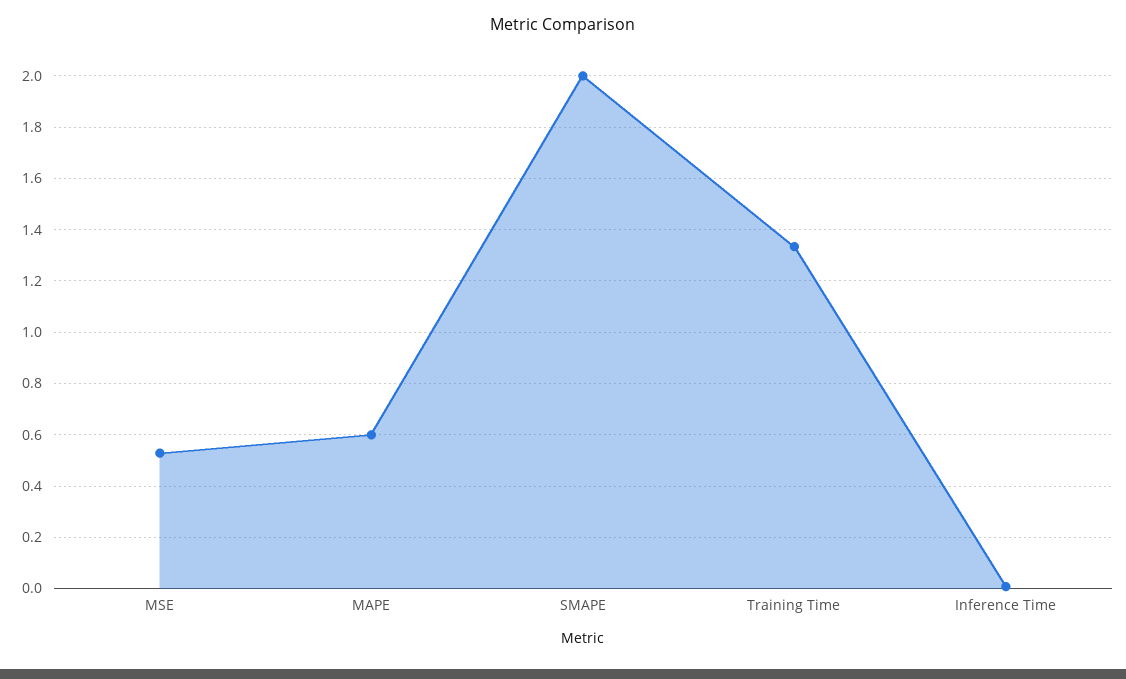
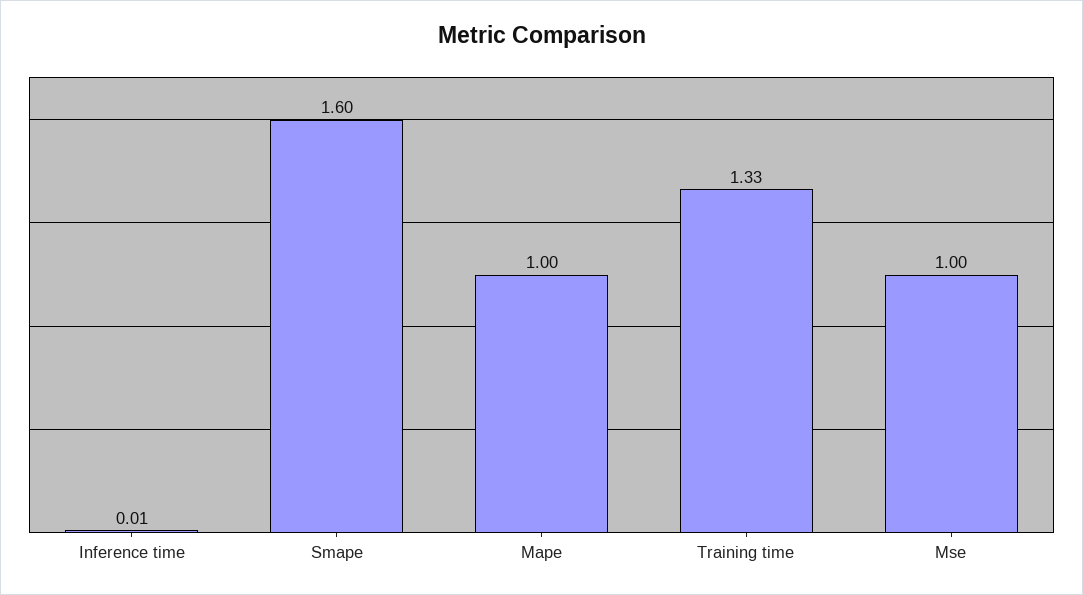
MSE: 0.525 -> 1
MAPE: 0.6 -> 1
SMAPE: 2 -> 1.6

